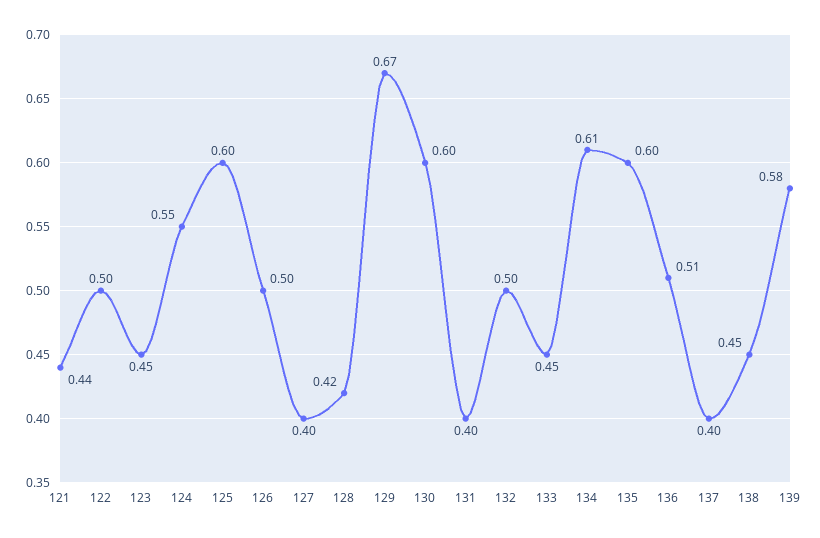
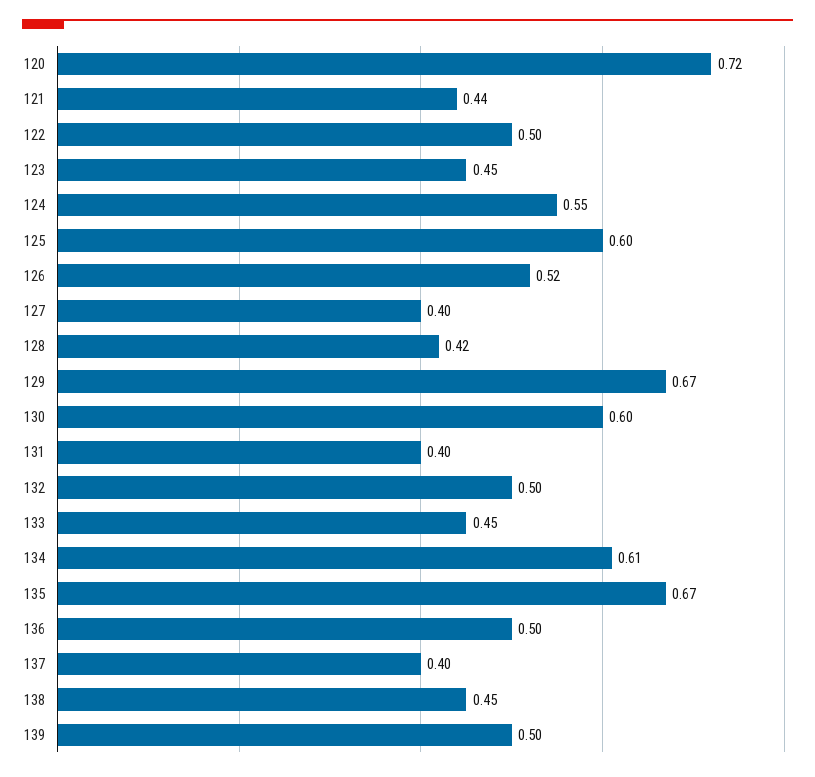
126: 0.5 -> 0.52
135: 0.6 -> 0.67
136: 0.51 -> 0.5
139: 0.58 -> 0.5
120: none -> 0.72

